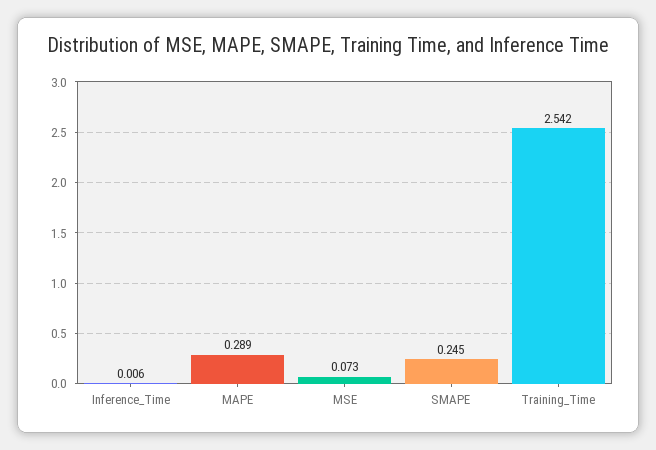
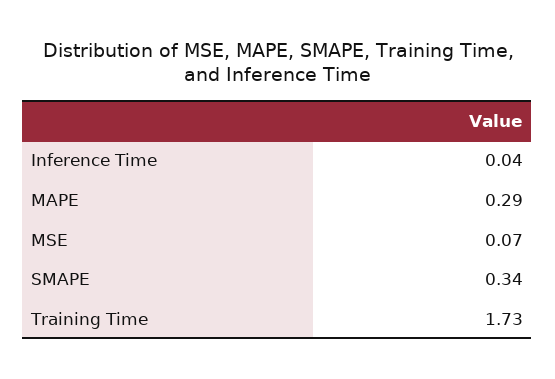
Inference_Time: 0.006 -> 0.04
SMAPE: 0.245 -> 0.34
Training_Time: 2.542 -> 1.73

